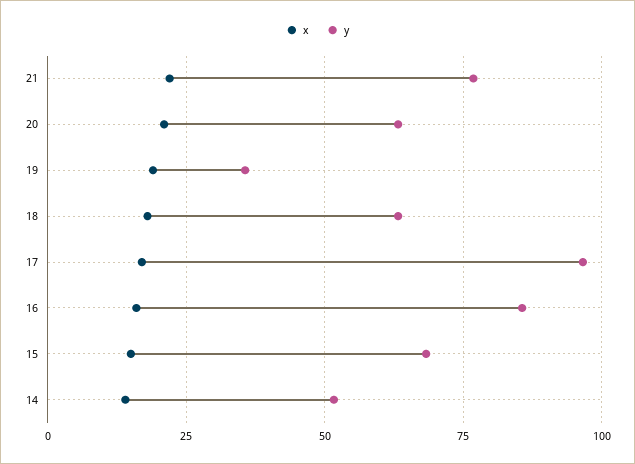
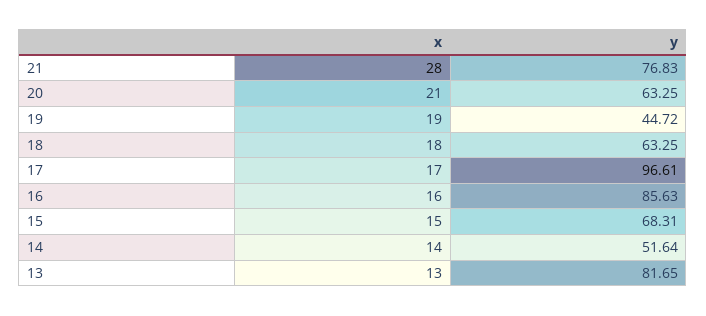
x, 21: 22.5 -> 28
y, 19: 35 -> 44.72
x, 13: none -> 13
y, 13: none -> 81.65

